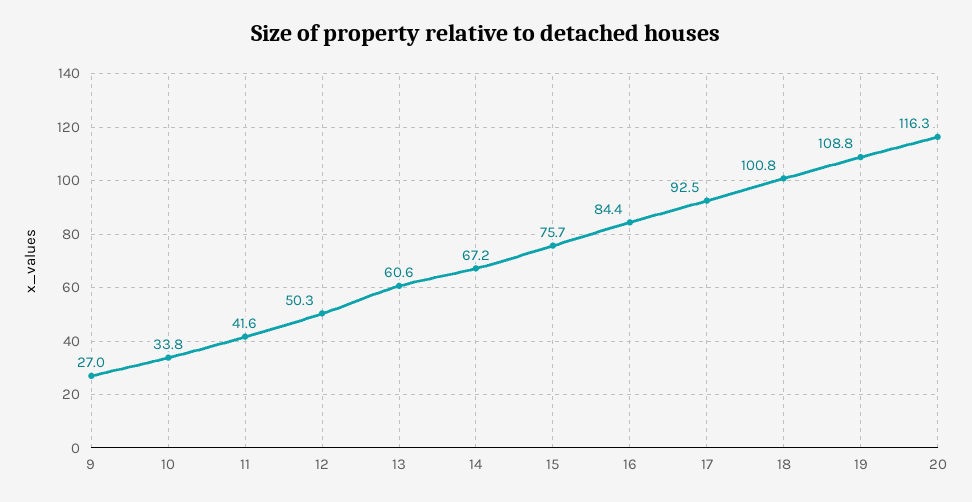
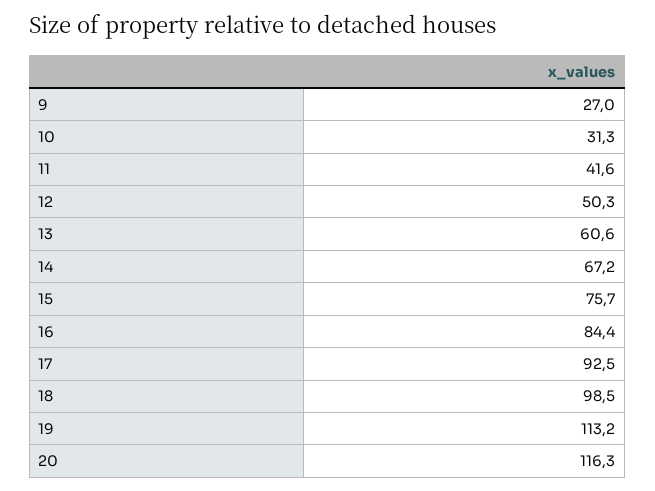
10: 33.8 -> 31.3
18: 100.8 -> 98.5
19: 108.8 -> 113.2

